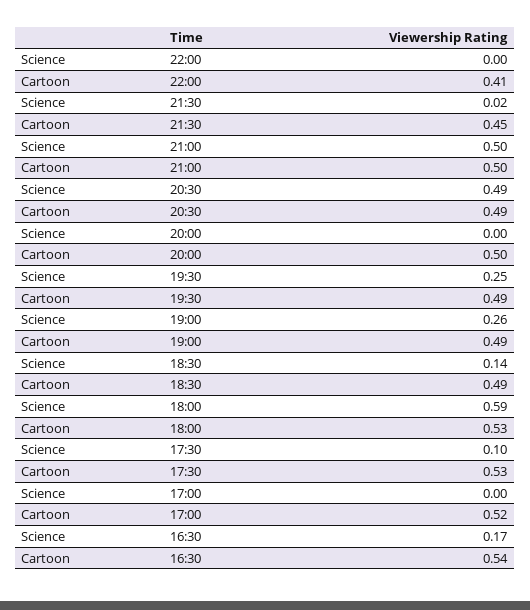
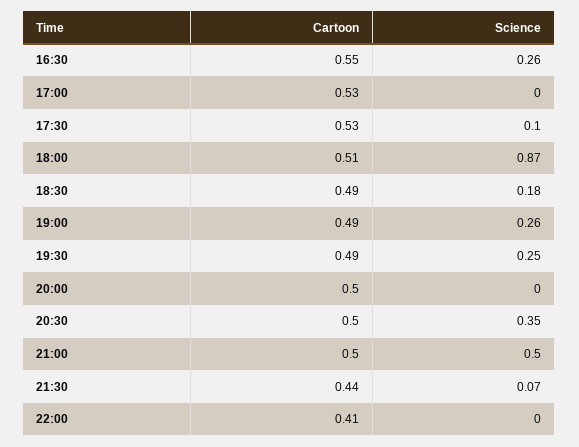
Science, 21:30: 0.02 -> 0.07
Cartoon, 21:30: 0.45 -> 0.44
Science, 20:30: 0.49 -> 0.35
Cartoon, 20:30: 0.49 -> 0.5
Science, 18:30: 0.14 -> 0.18
Science, 18:00: 0.59 -> 0.87
Cartoon, 18:00: 0.53 -> 0.51
Cartoon, 17:00: 0.52 -> 0.53
Science, 16:30: 0.17 -> 0.26
Cartoon, 16:30: 0.54 -> 0.55

